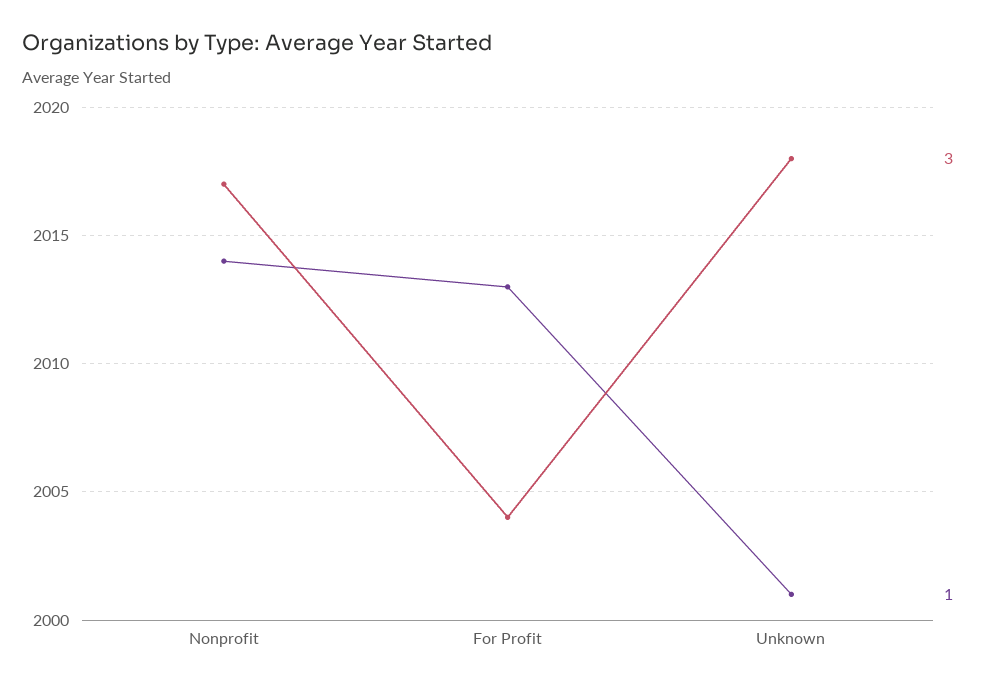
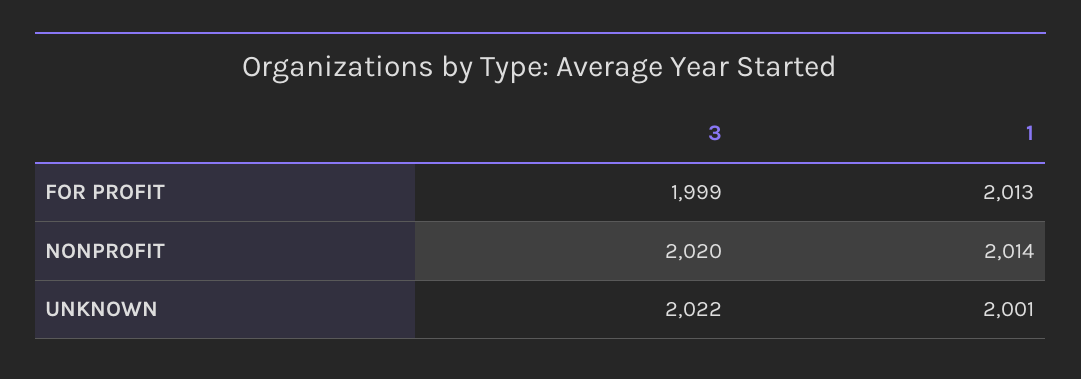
3, Nonprofit: 2017 -> 2020
3, For Profit: 2004 -> 1999
3, Unknown: 2018 -> 2022

